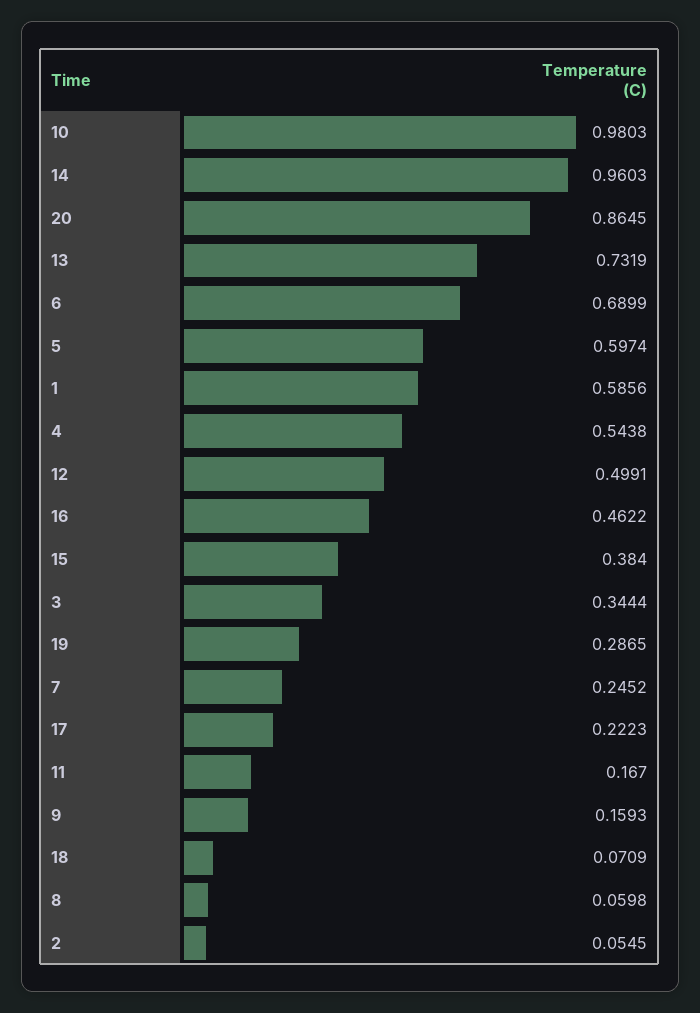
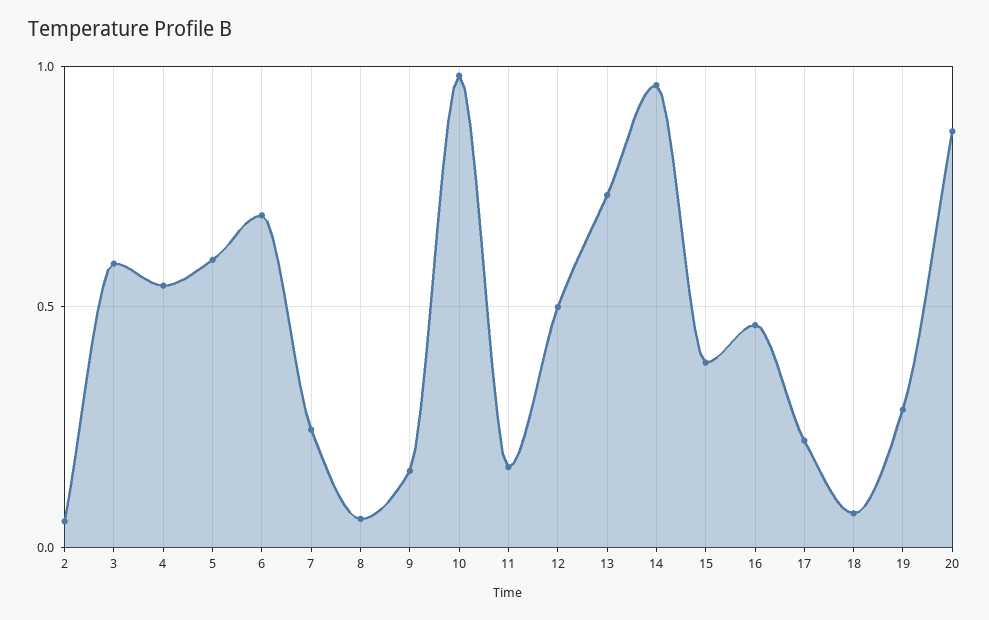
1: 0.5856 -> none
3: 0.3444 -> 0.6

